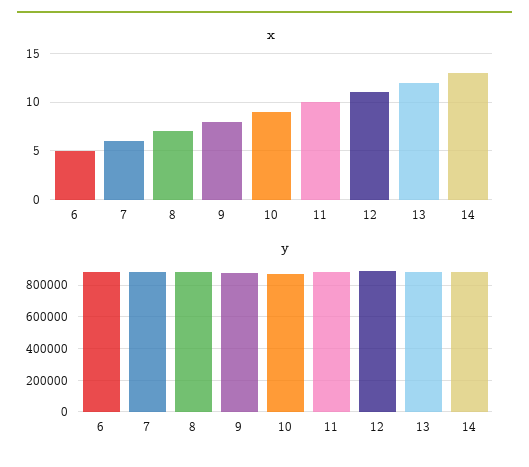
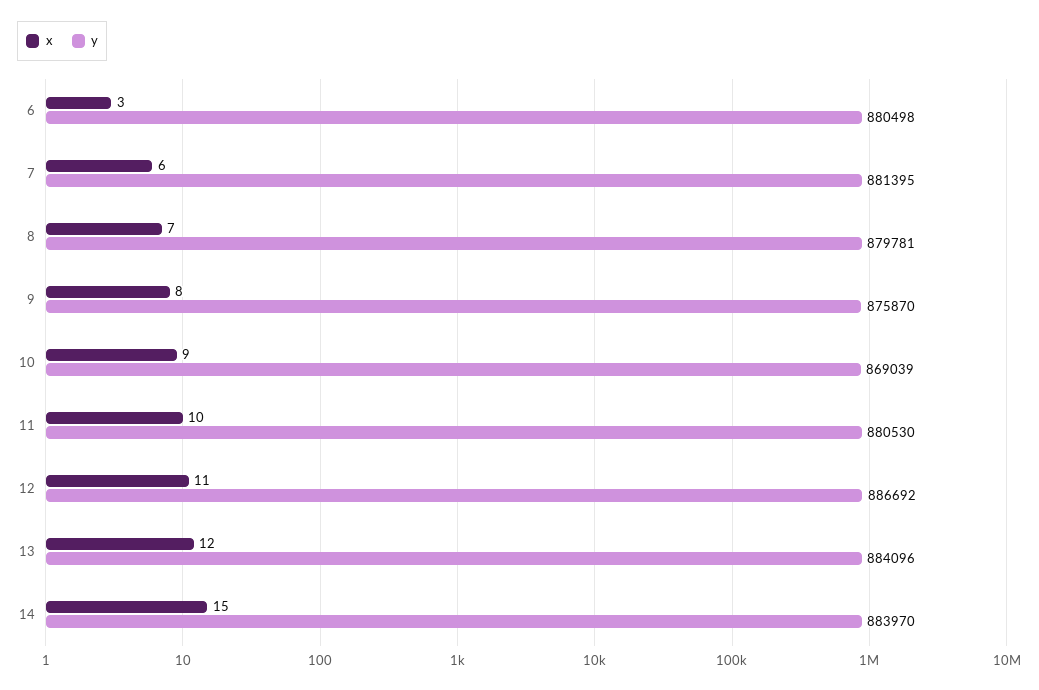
x, 6: 5 -> 3
x, 14: 13 -> 15

